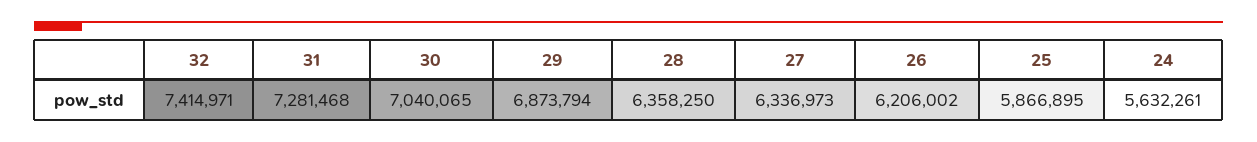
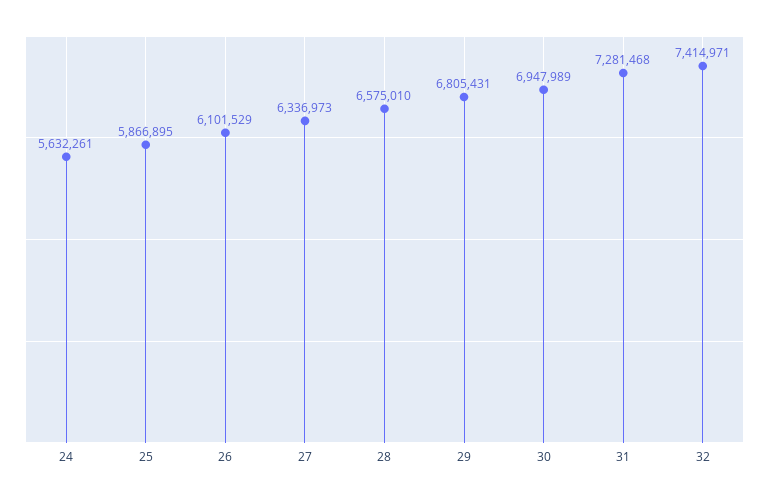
30: 7040065 -> 6947989
29: 6873794 -> 6805431
28: 6358250 -> 6575010
26: 6206002 -> 6101529

